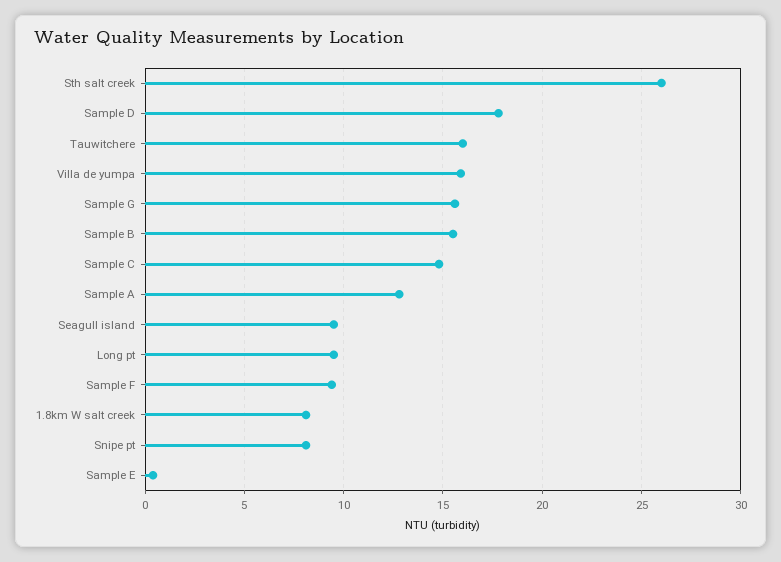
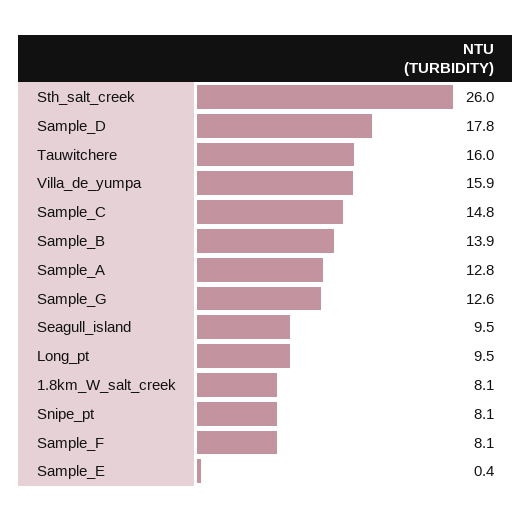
Sample G: 15.5 -> 12.6
Sample B: 15.5 -> 13.9
Sample F: 9.5 -> 8.1

